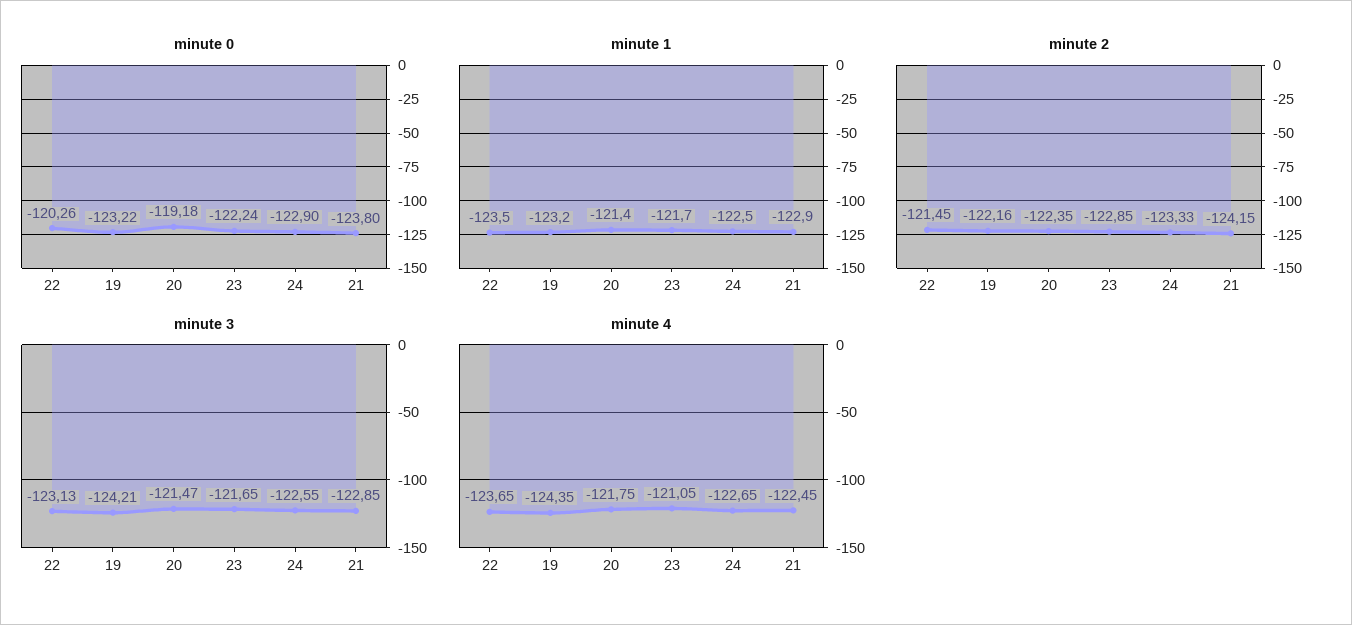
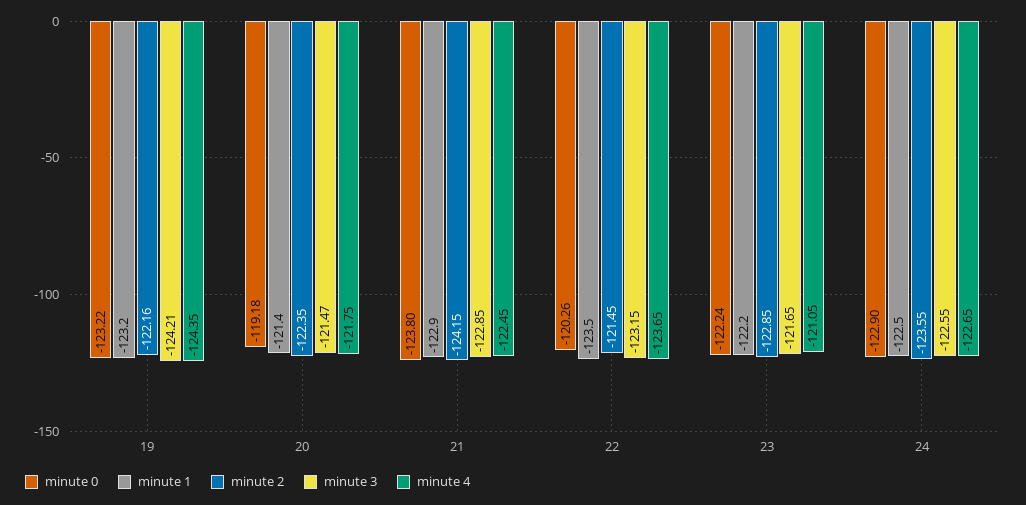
minute 1, 23: -121.7 -> -122.2
minute 2, 24: -123.33 -> -123.55
minute 3, 22: -123.13 -> -123.15

